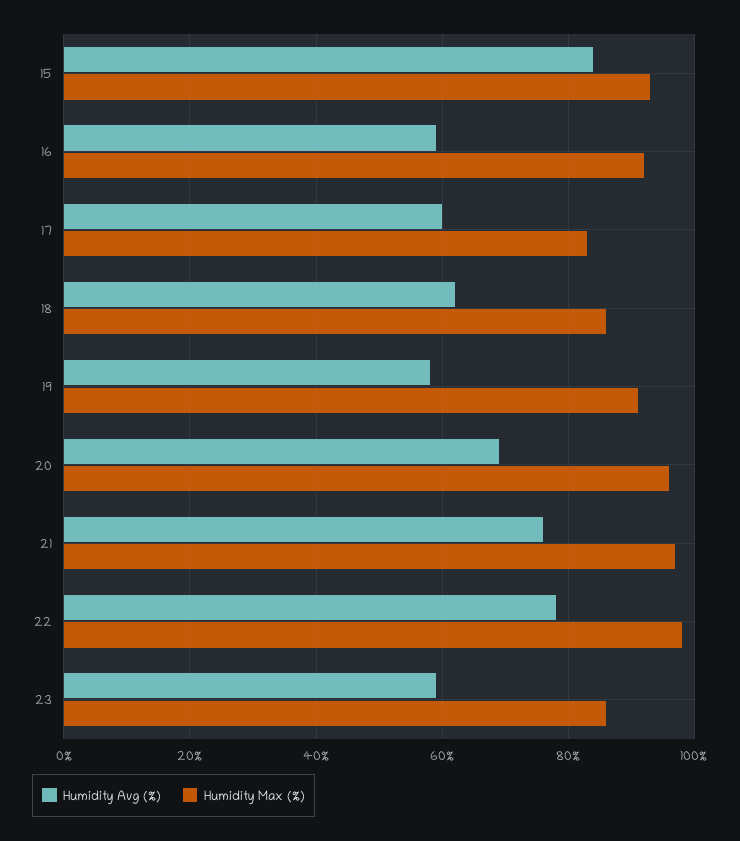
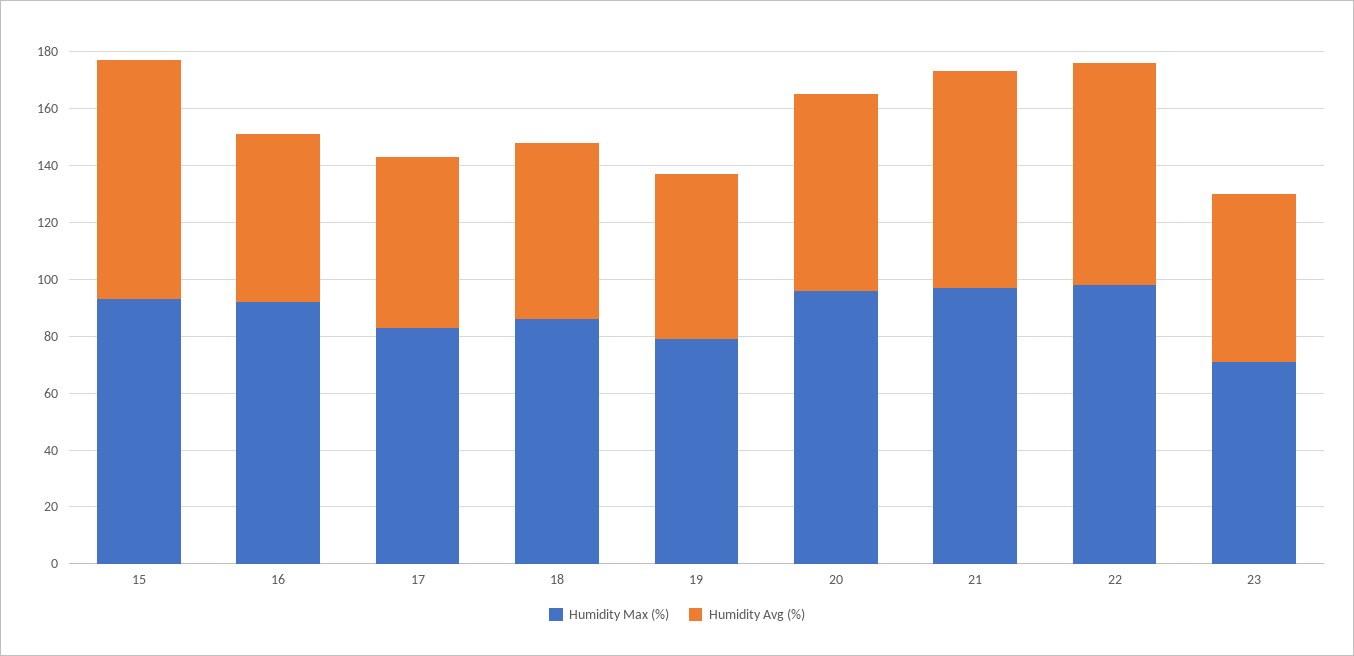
Humidity Max (%), 19: 90 -> 80
Humidity Max (%), 23: 85 -> 70

